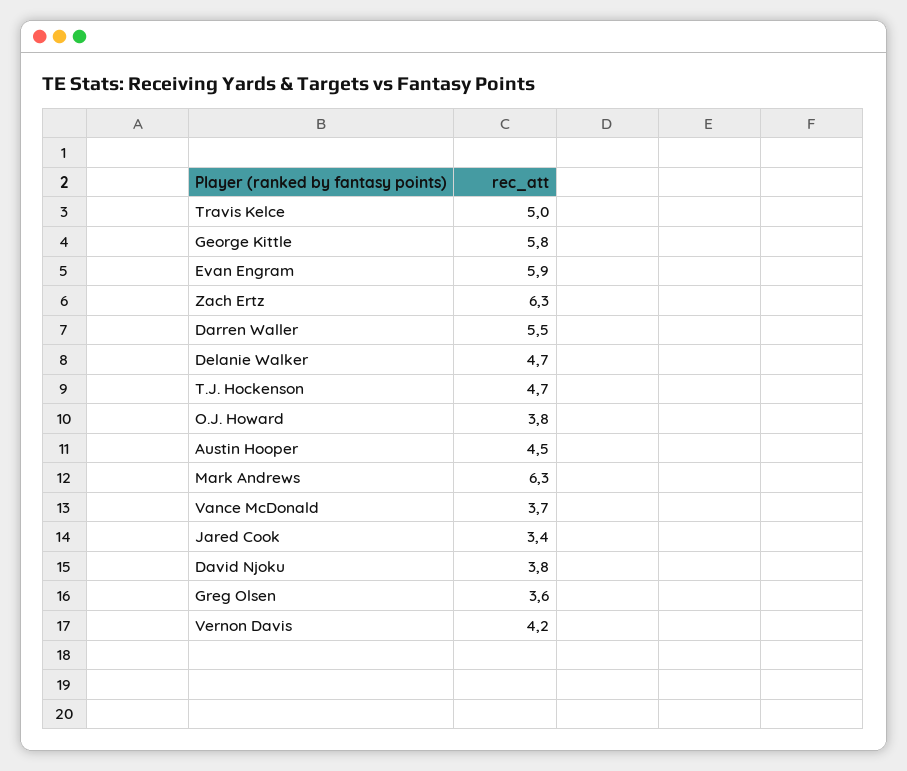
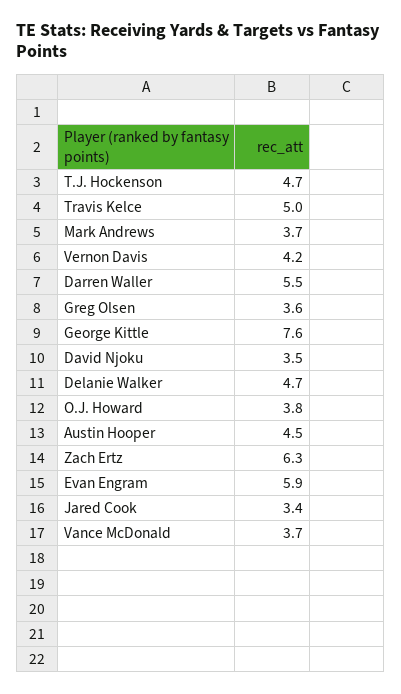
George Kittle: 5.8 -> 7.6
Mark Andrews: 6.3 -> 3.7
David Njoku: 3.8 -> 3.5

